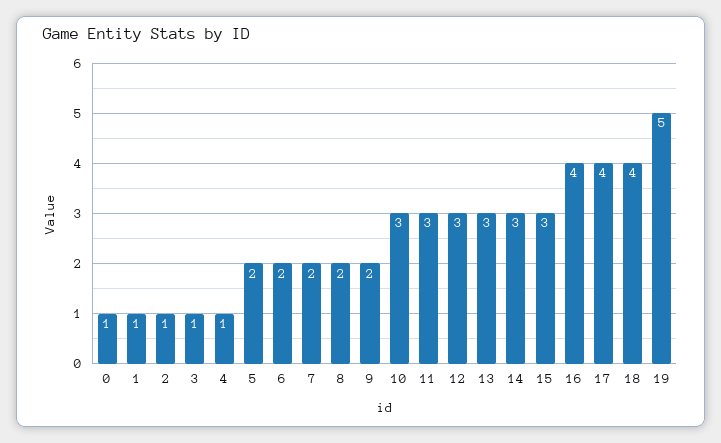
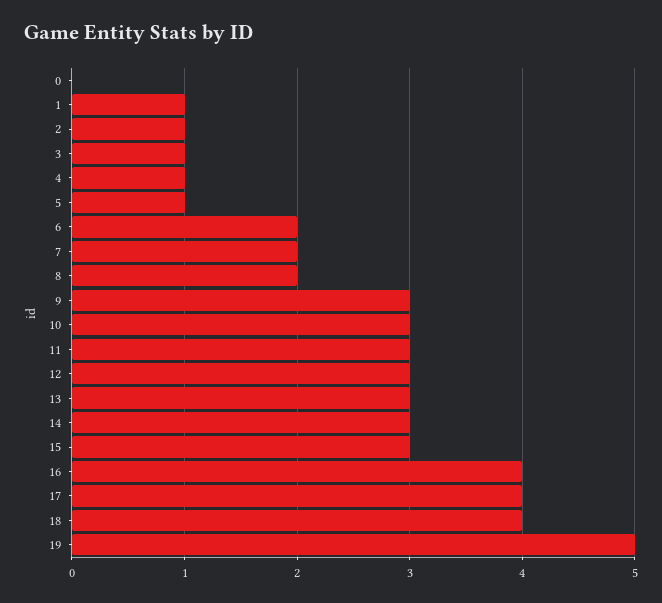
0: 1 -> 0
5: 2 -> 1
9: 2 -> 3

